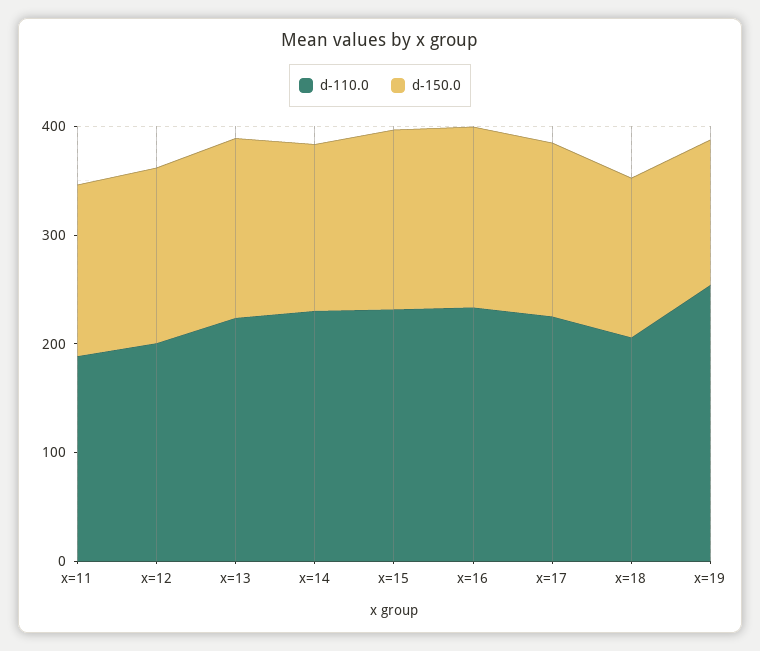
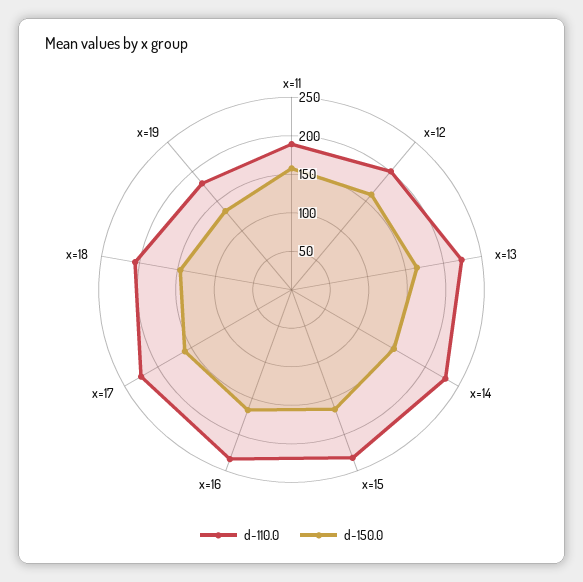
d-110.0, x=19: 260 -> 175

